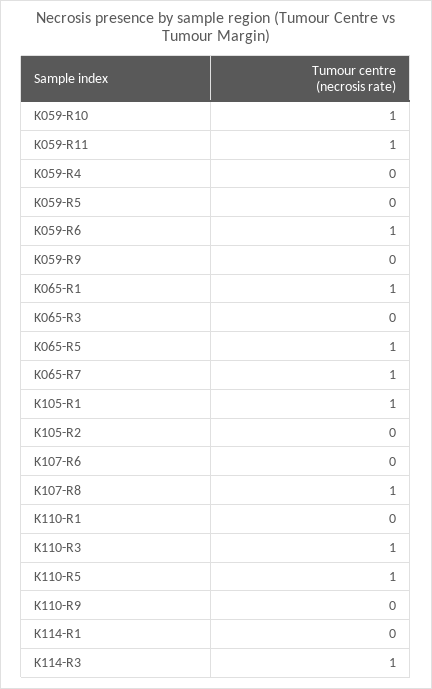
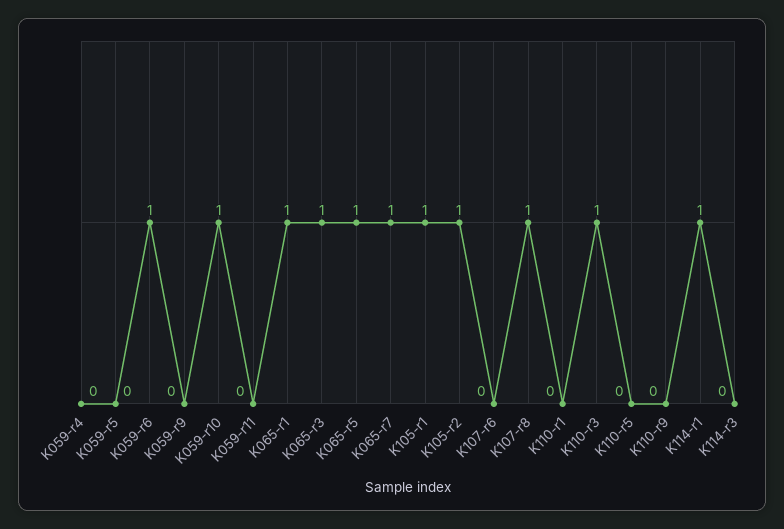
K059-R11: 1 -> 0
K065-R3: 0 -> 1
K105-R2: 0 -> 1
K110-R5: 1 -> 0
K114-R1: 0 -> 1
K114-R3: 1 -> 0

